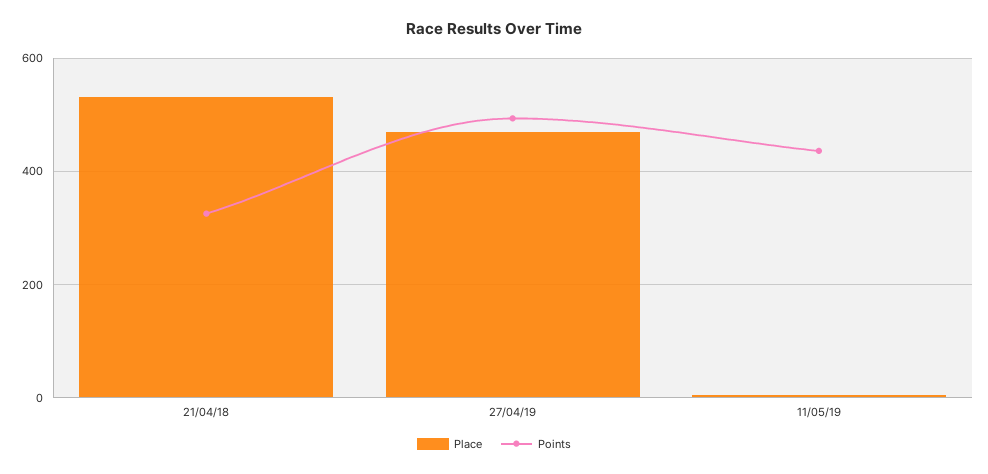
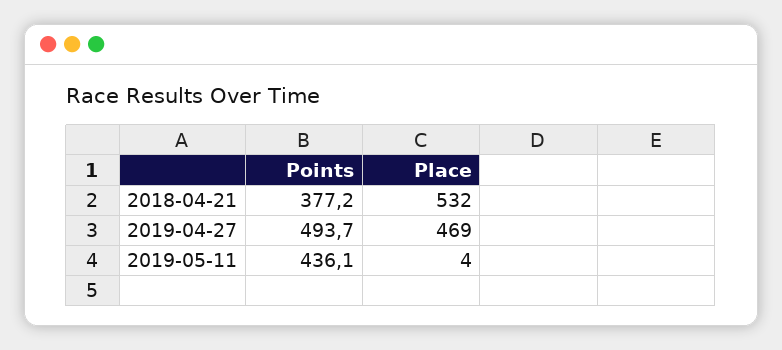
Points, 21/04/18: 320 -> 377.2

